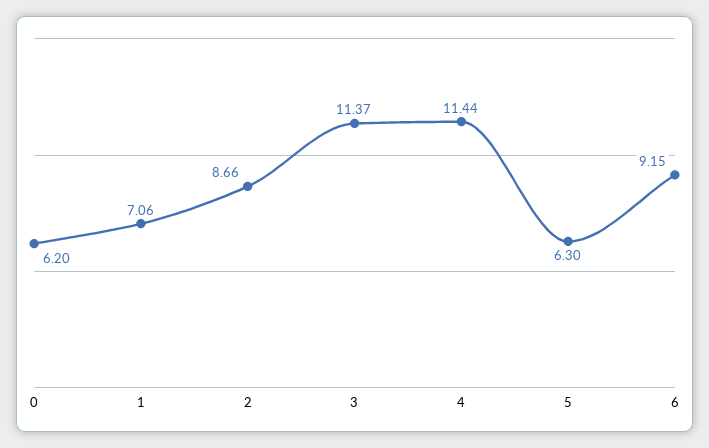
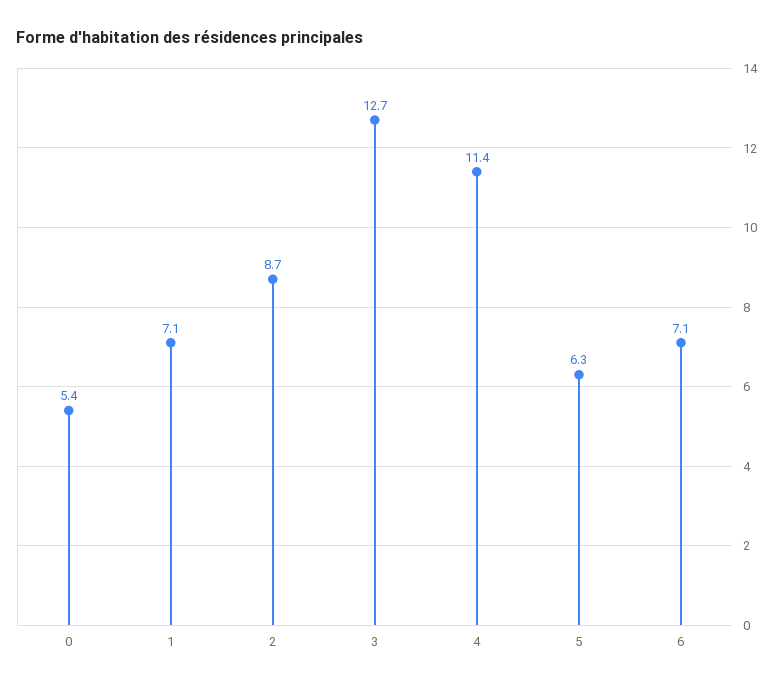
0: 6.2 -> 5.4
3: 11.37 -> 12.7
6: 9.15 -> 7.1

